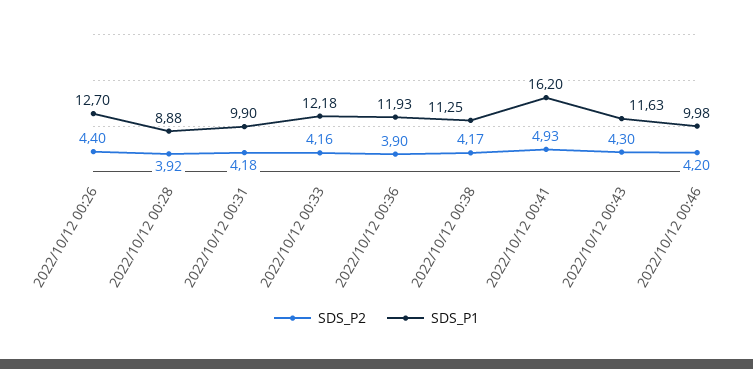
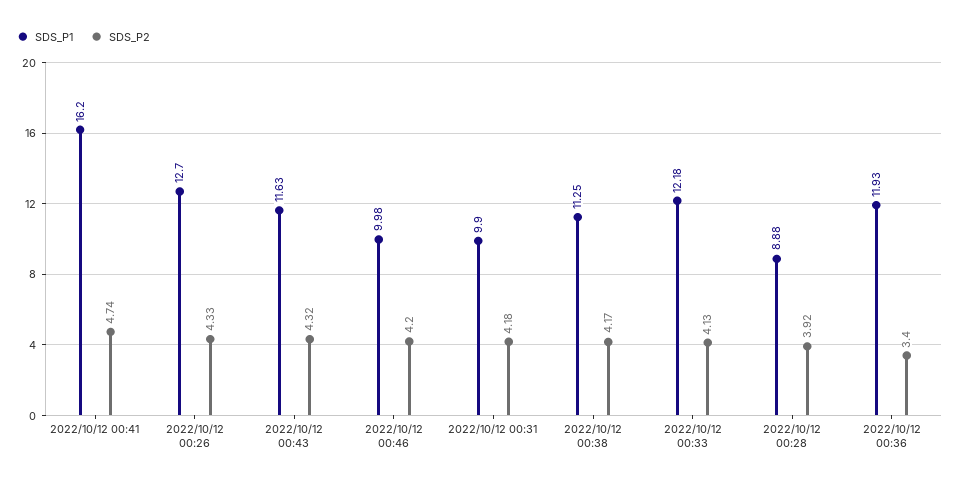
SDS_P2, 2022/10/12 00:26: 4.4 -> 4.33
SDS_P2, 2022/10/12 00:33: 4.16 -> 4.13
SDS_P2, 2022/10/12 00:36: 3.9 -> 3.4
SDS_P2, 2022/10/12 00:41: 4.93 -> 4.74
SDS_P2, 2022/10/12 00:43: 4.3 -> 4.32

